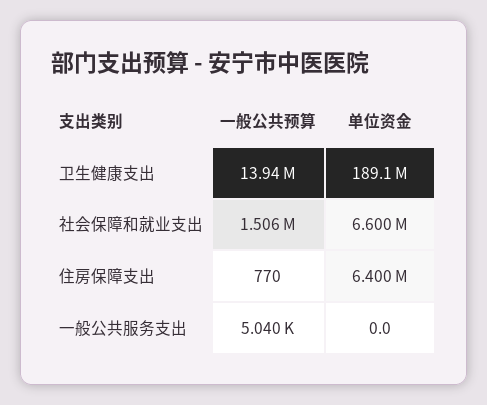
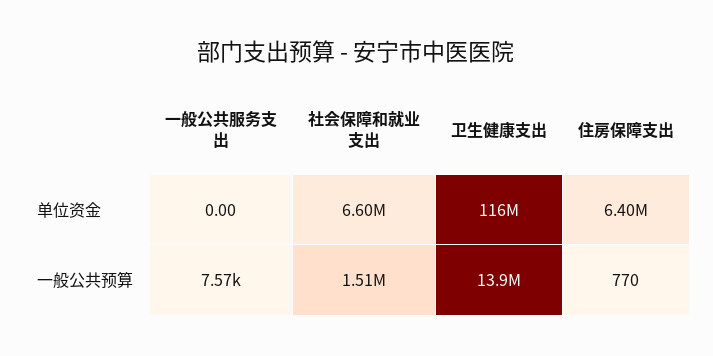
单位资金, 卫生健康支出: 189100000 -> 116000000
一般公共预算, 一般公共服务支出: 5040 -> 7570

